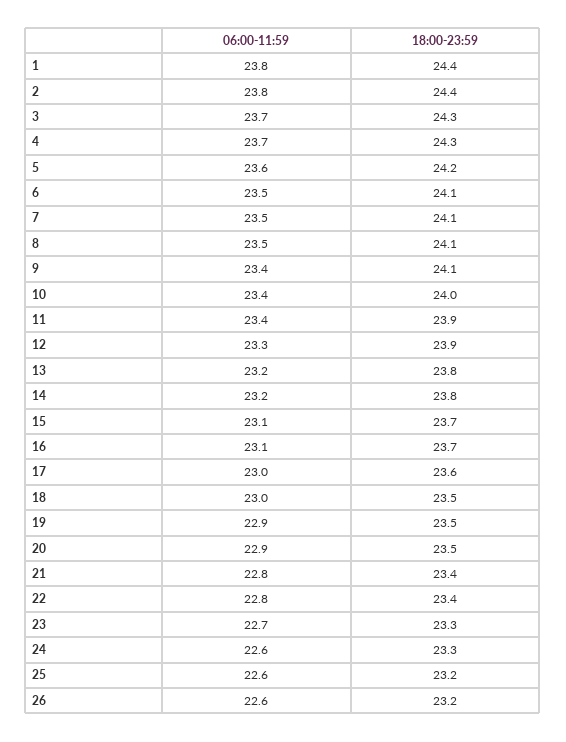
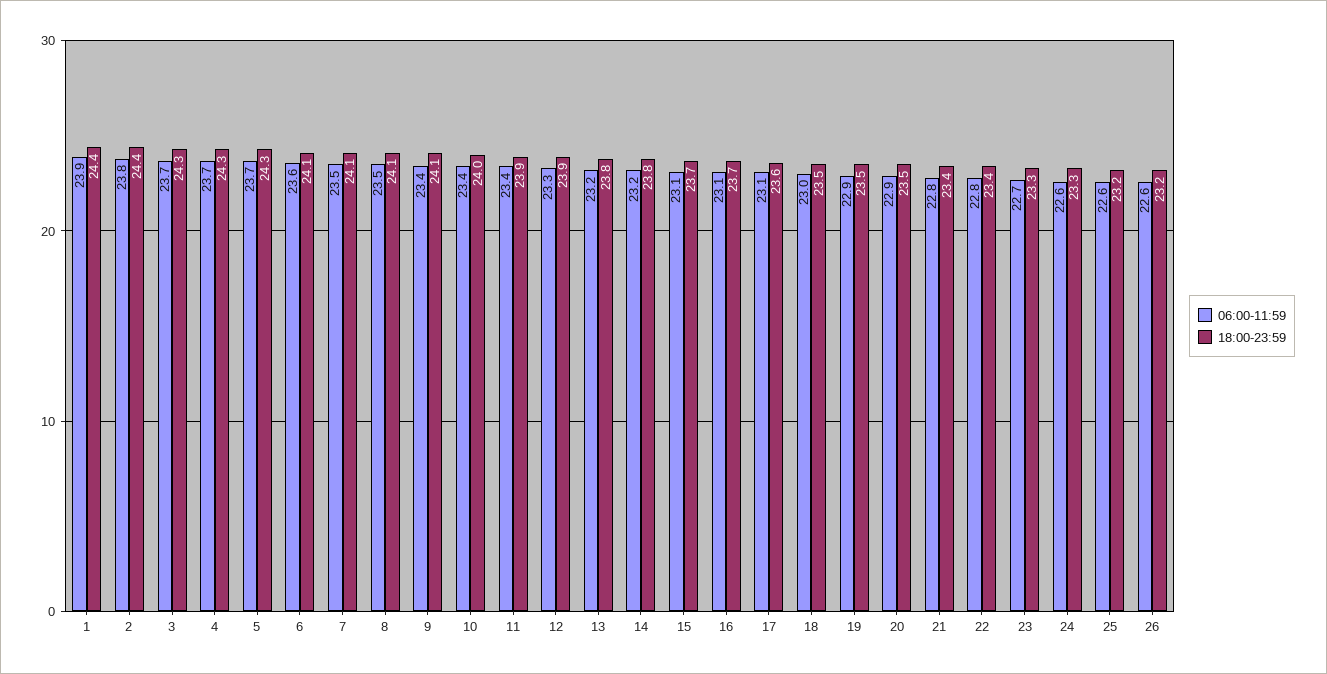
06:00-11:59, 1: 23.8 -> 23.9
06:00-11:59, 5: 23.6 -> 23.7
18:00-23:59, 5: 24.2 -> 24.3
06:00-11:59, 6: 23.5 -> 23.6
06:00-11:59, 17: 23 -> 23.1

